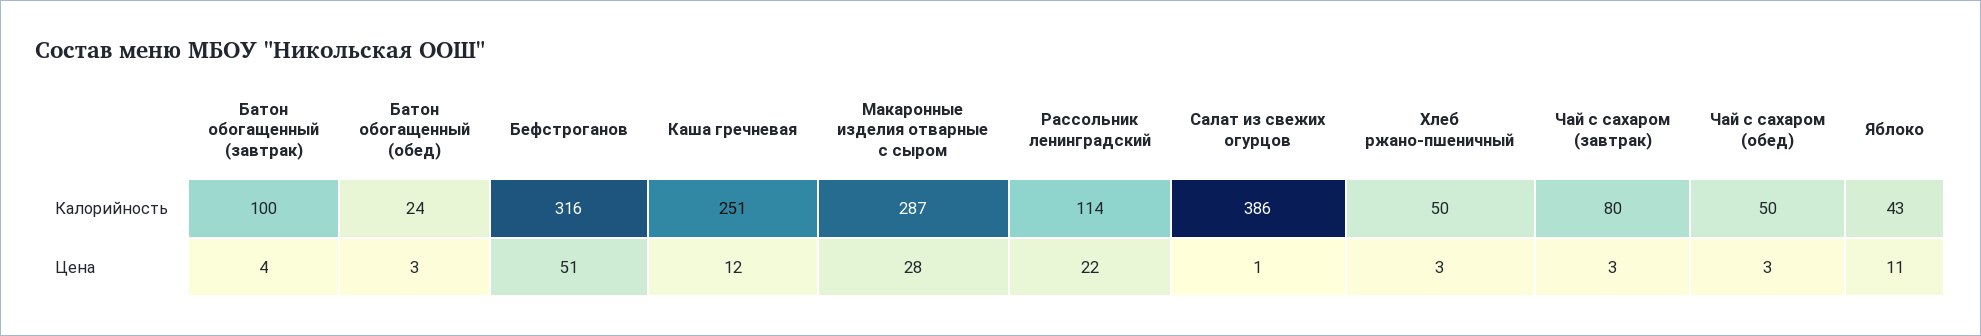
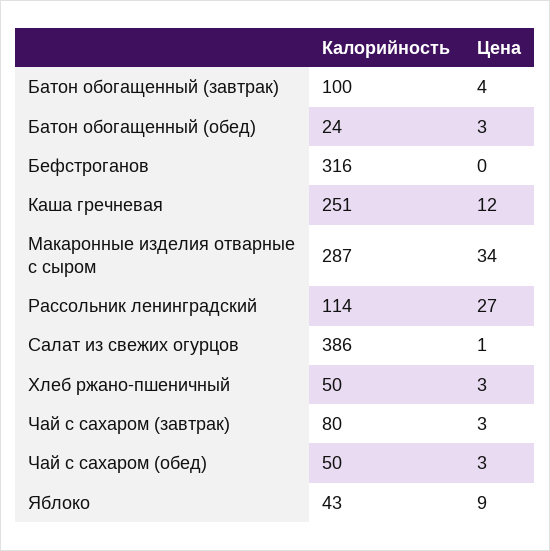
Бефстроганов, Цена: 51 -> 0
Макаронные изделия отварные с сыром, Цена: 28 -> 34
Рассольник ленинградский, Цена: 22 -> 27
Яблоко, Цена: 11 -> 9

